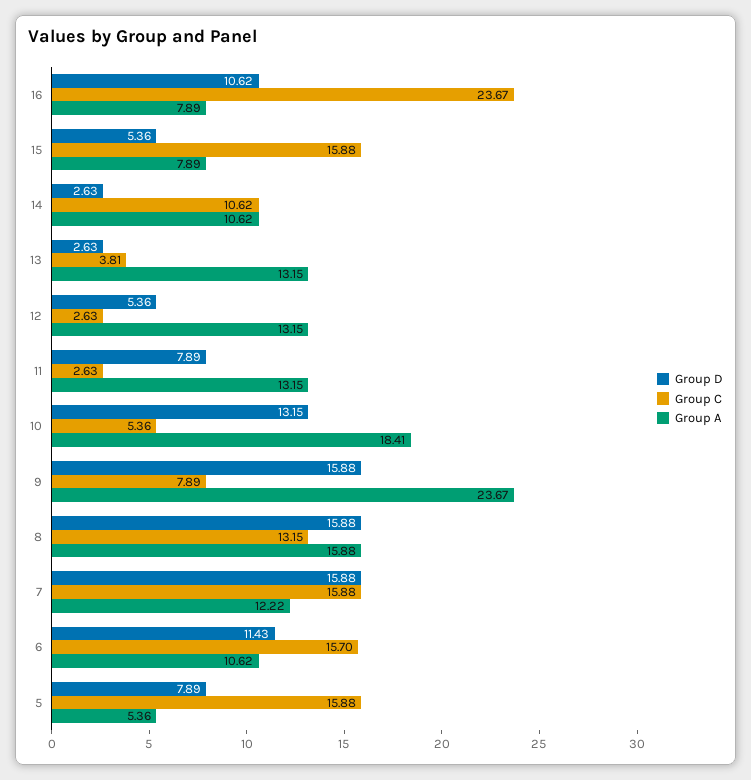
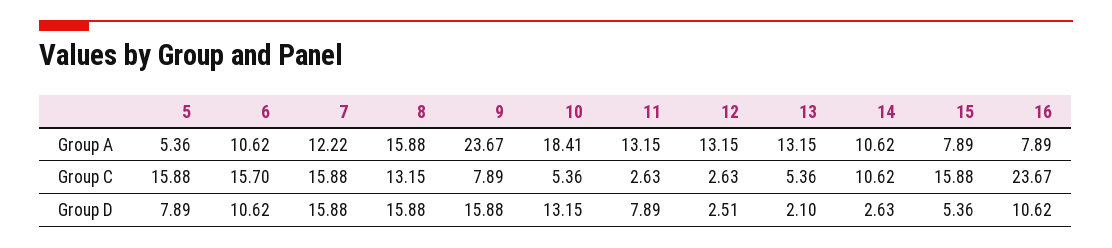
Group D, 13: 2.63 -> 2.1
Group C, 13: 3.81 -> 5.36
Group D, 12: 5.36 -> 2.51
Group D, 6: 11.43 -> 10.62

